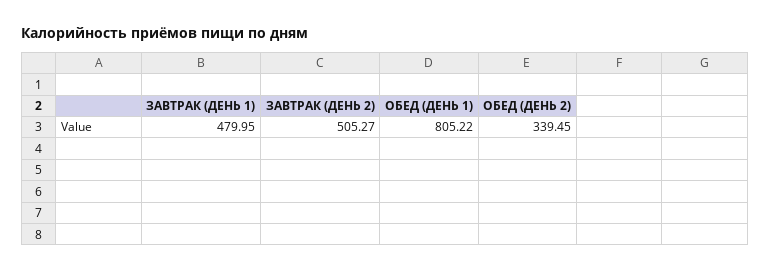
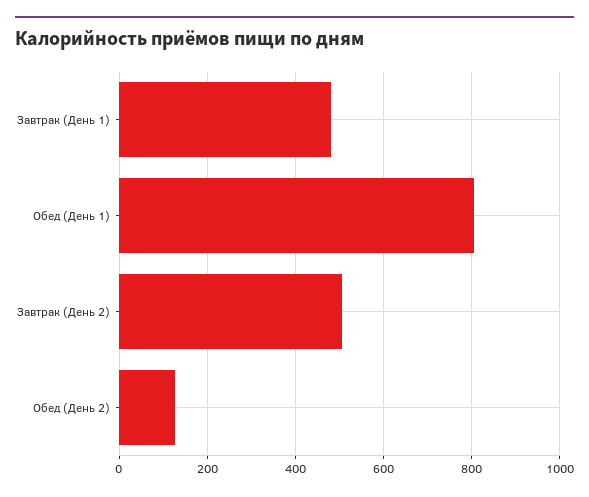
ОБЕД (ДЕНЬ 2): 339.45 -> 120

